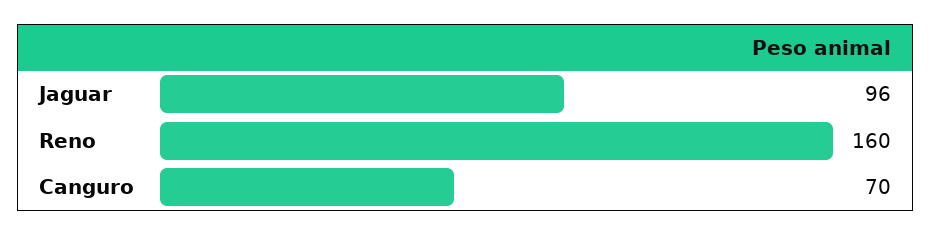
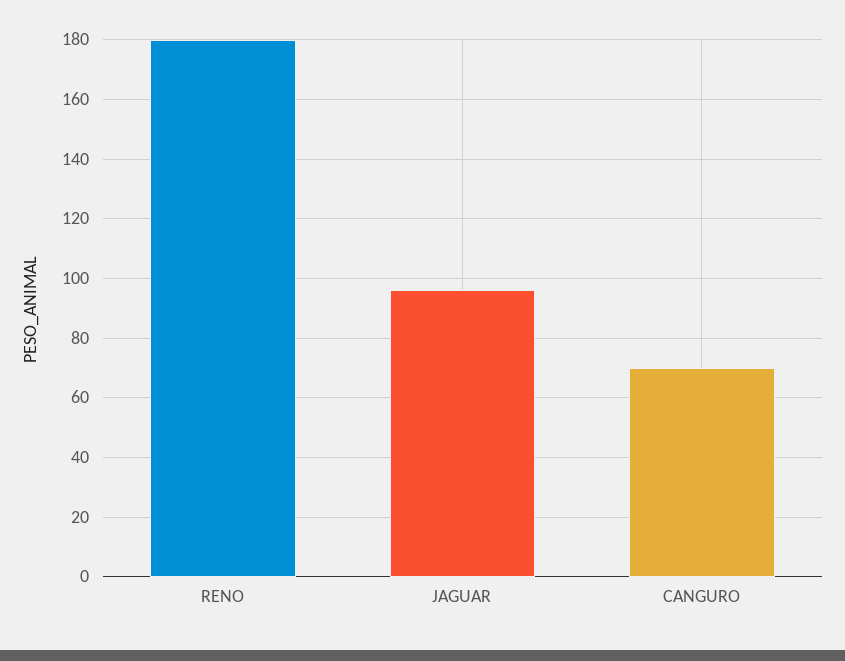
Reno: 160 -> 180

